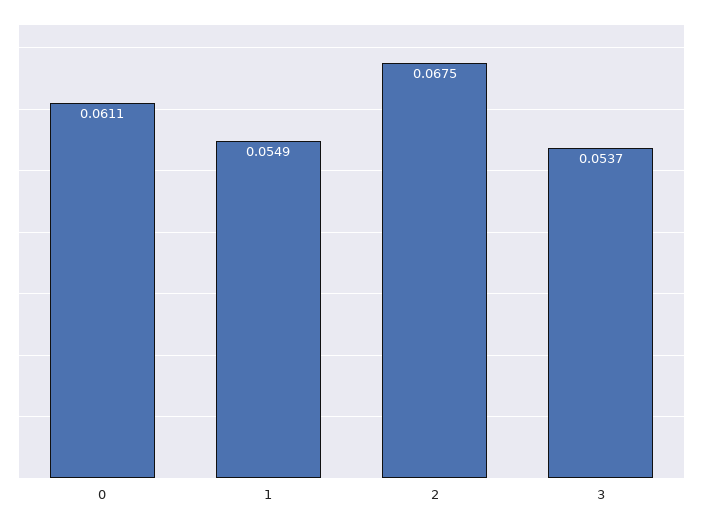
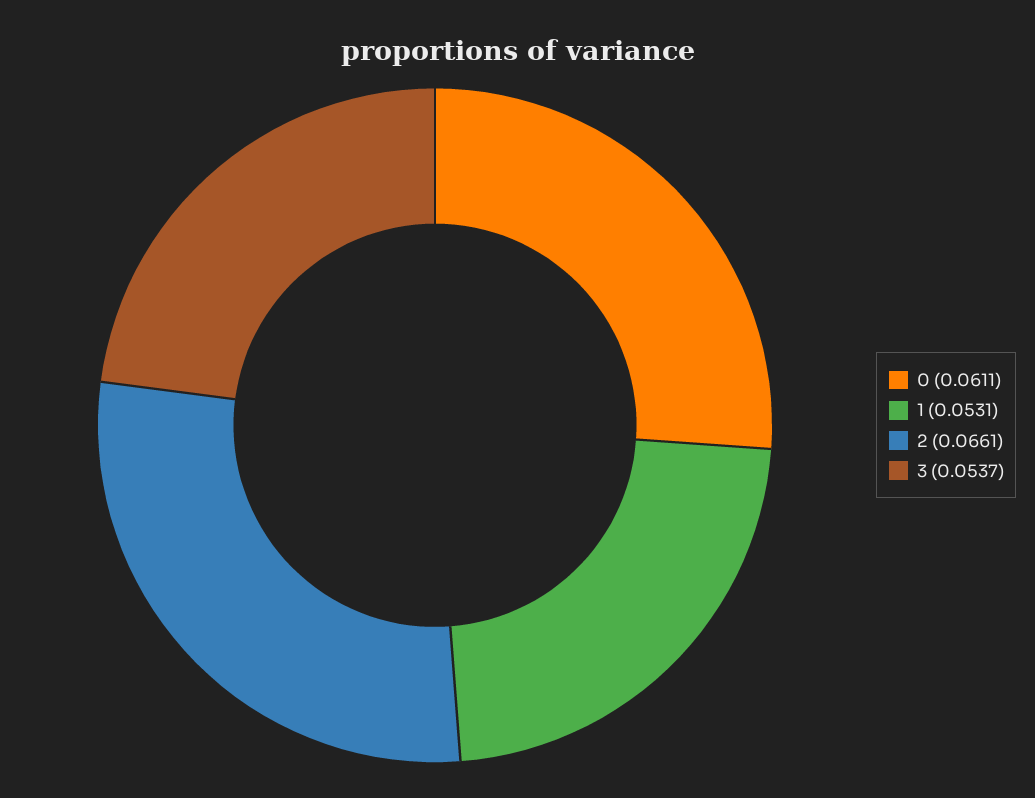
1: 0.0549 -> 0.0531
2: 0.0675 -> 0.0661

